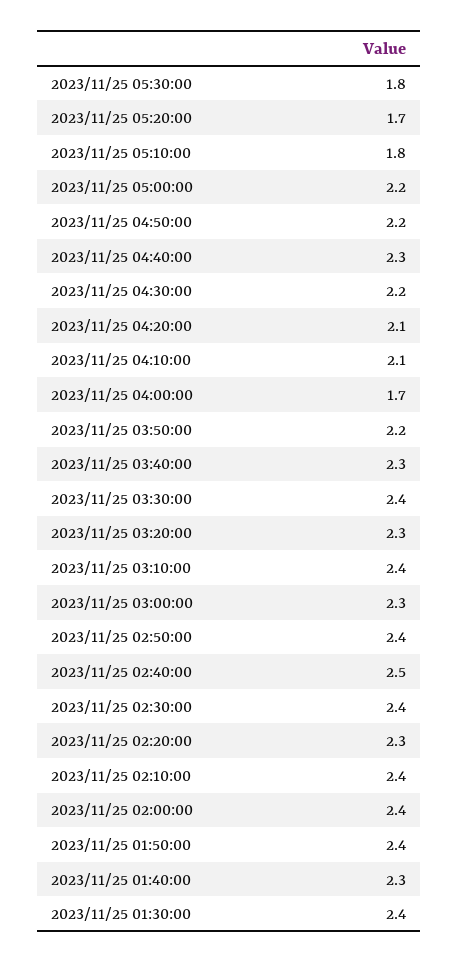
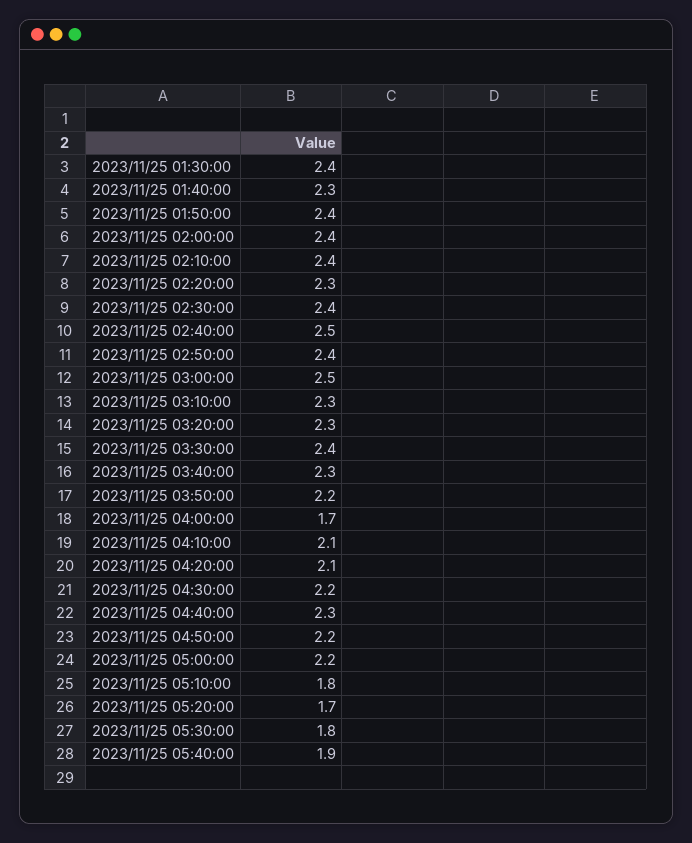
2023/11/25 03:10:00: 2.4 -> 2.3
2023/11/25 03:00:00: 2.3 -> 2.5
2023/11/25 05:40:00: none -> 1.9

